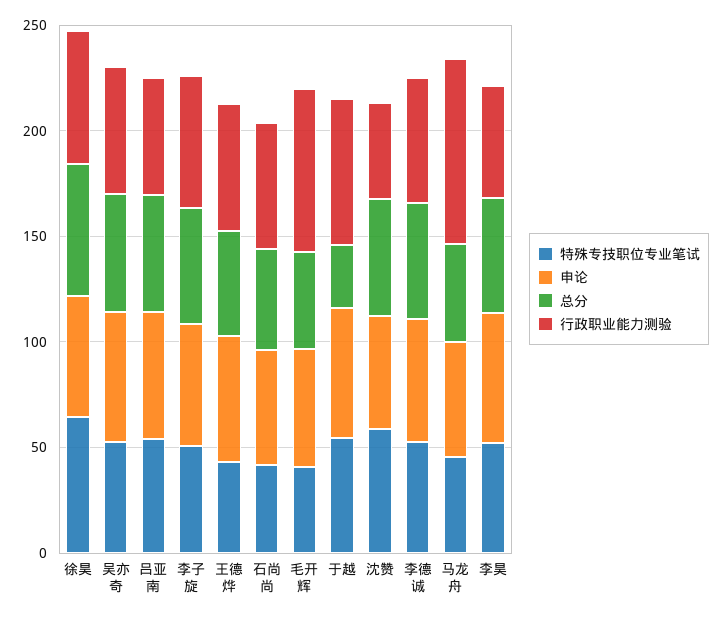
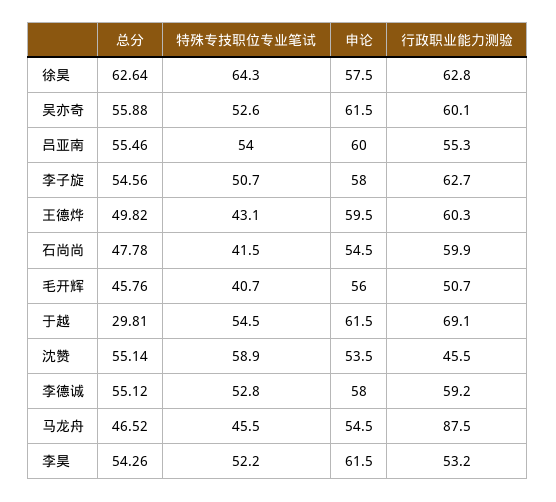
行政职业能力测验, 毛开辉: 80 -> 50.7

